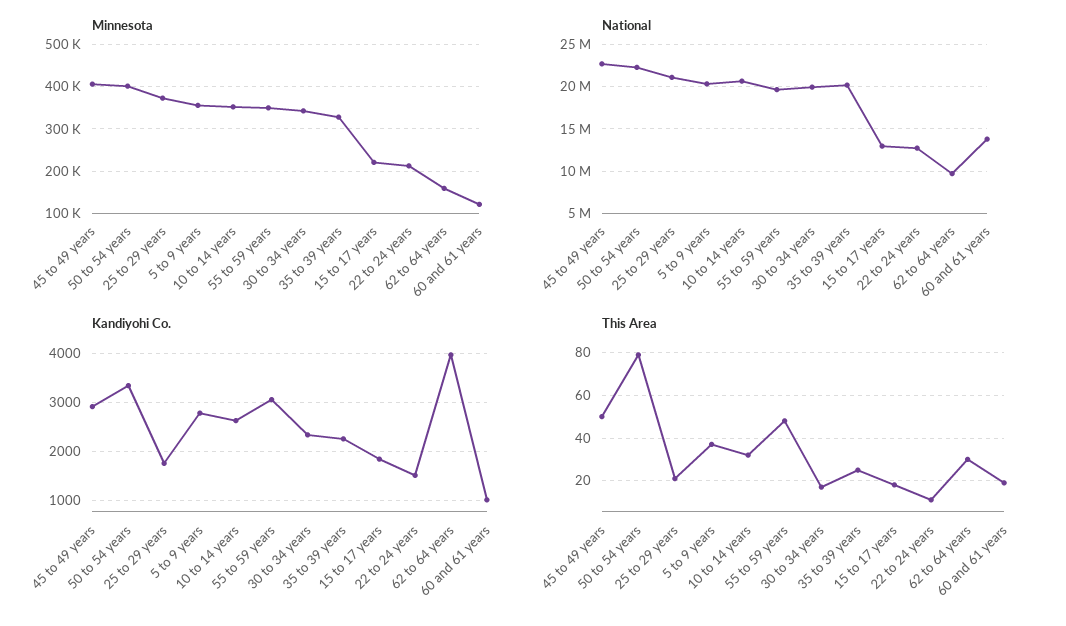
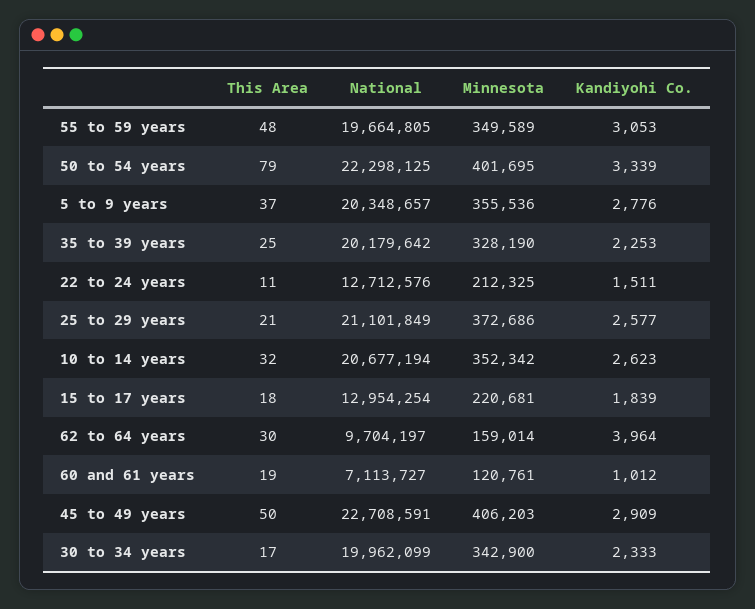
National, 60 and 61 years: 14000000 -> 7113727
Kandiyohi Co., 25 to 29 years: 1800 -> 2577

